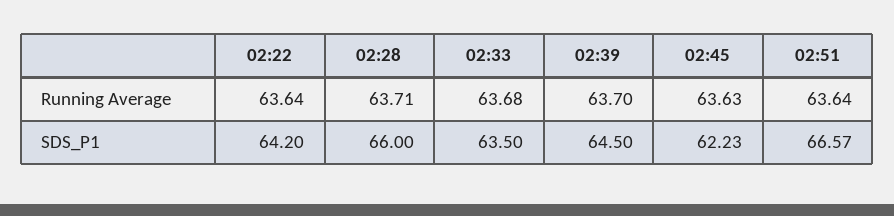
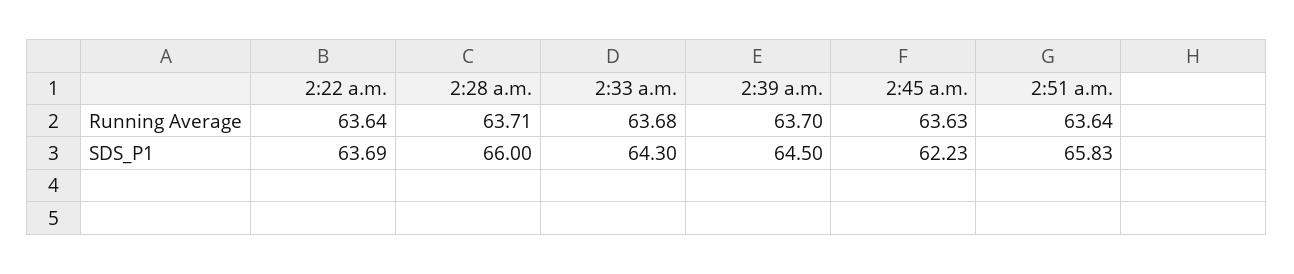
02:22, SDS_P1: 64.2 -> 63.69
02:33, SDS_P1: 63.5 -> 64.3
02:51, SDS_P1: 66.57 -> 65.83

